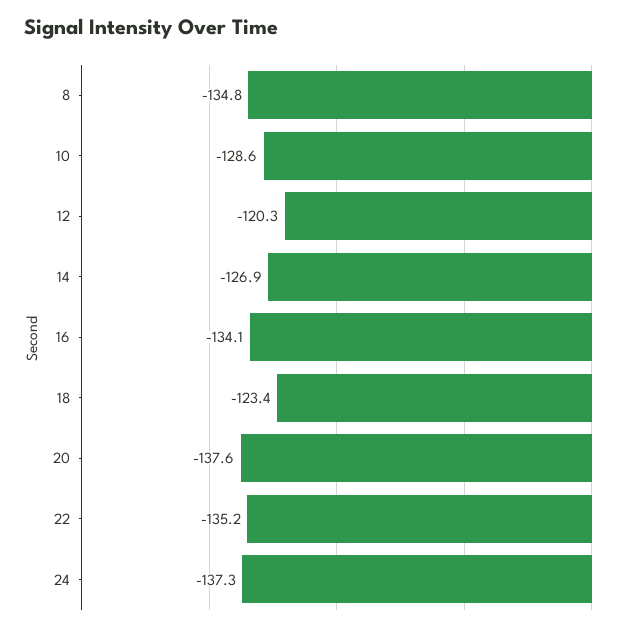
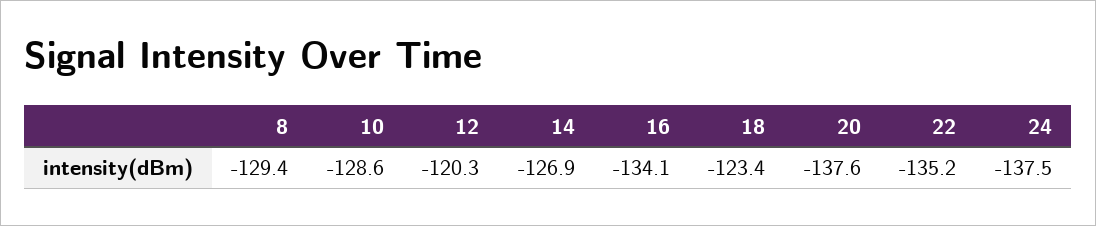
8: -134.8 -> -129.4
24: -137.3 -> -137.5

